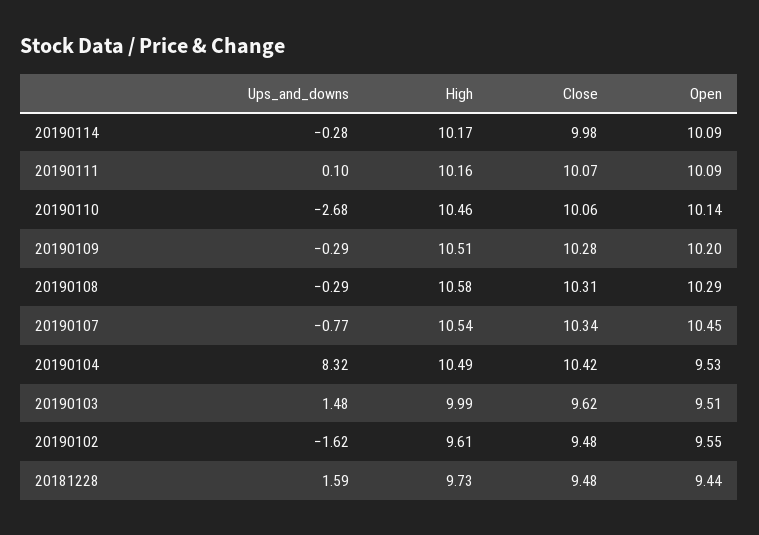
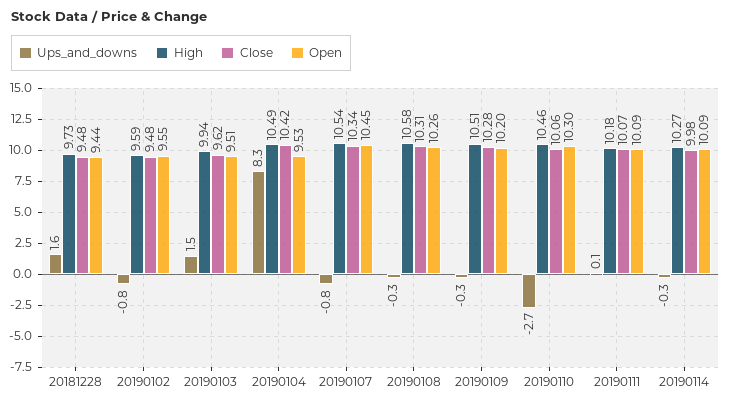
High, 20190114: 10.17 -> 10.27
High, 20190111: 10.16 -> 10.18
Open, 20190110: 10.14 -> 10.3
Open, 20190108: 10.29 -> 10.26
High, 20190103: 9.99 -> 9.94
Ups_and_downs, 20190102: -1.62 -> -0.8
High, 20190102: 9.61 -> 9.59

